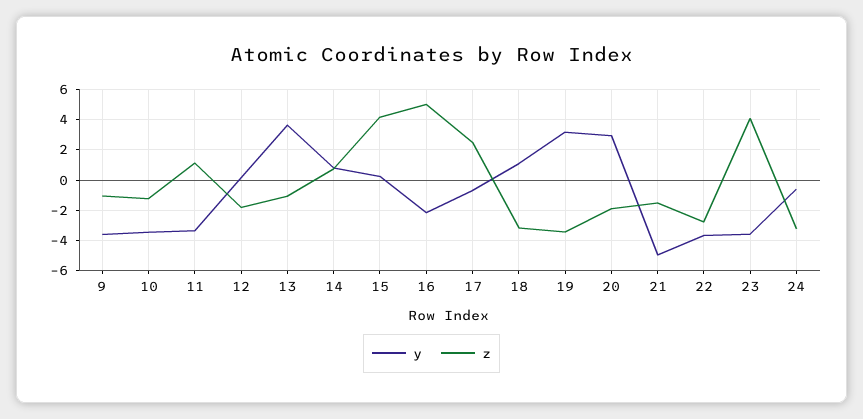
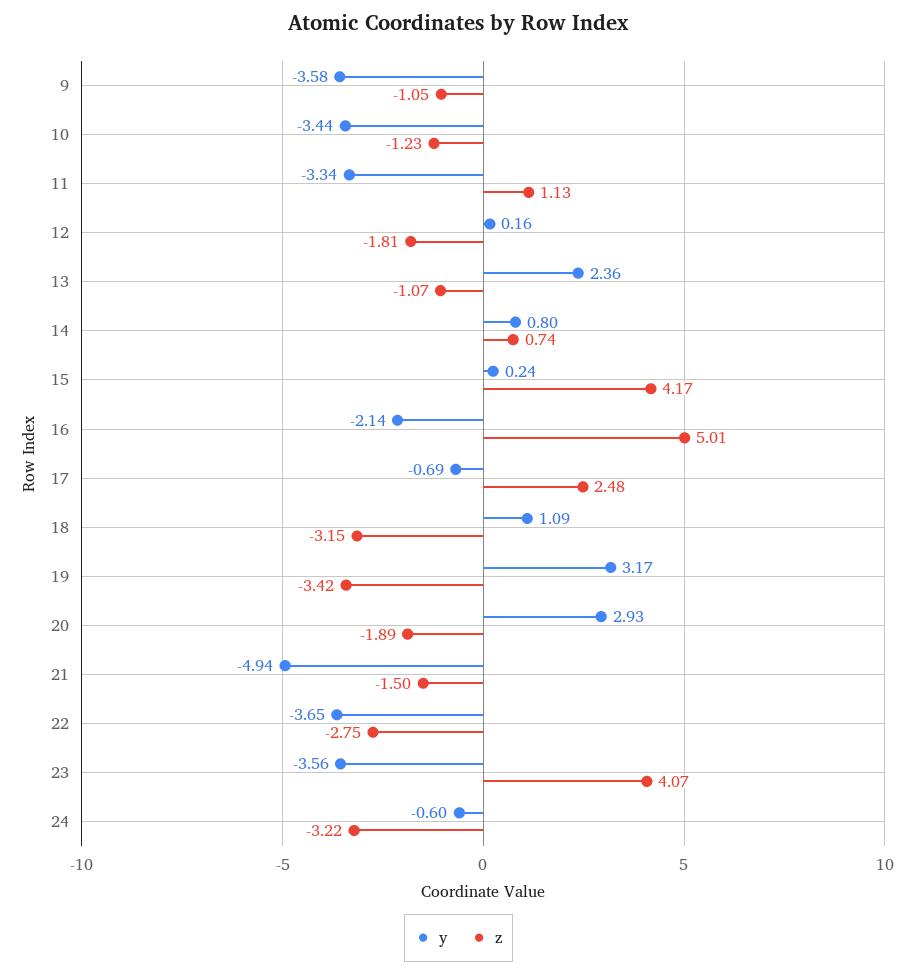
y, 13: 3.5 -> 2.36

